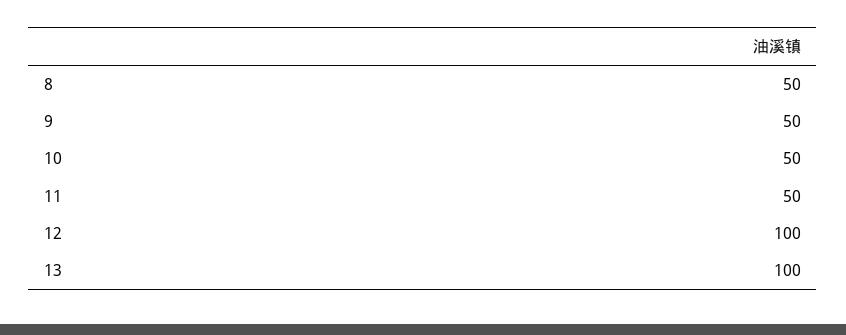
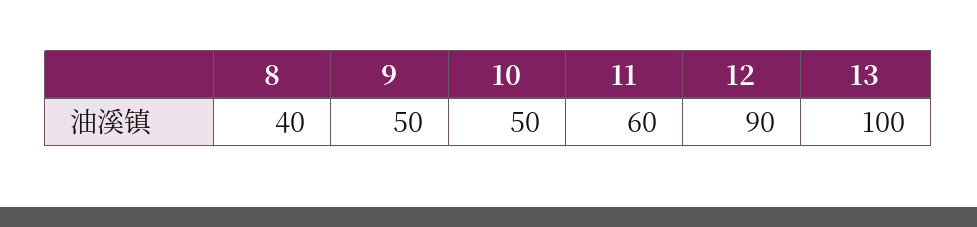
8: 50 -> 40
11: 50 -> 60
12: 100 -> 90

